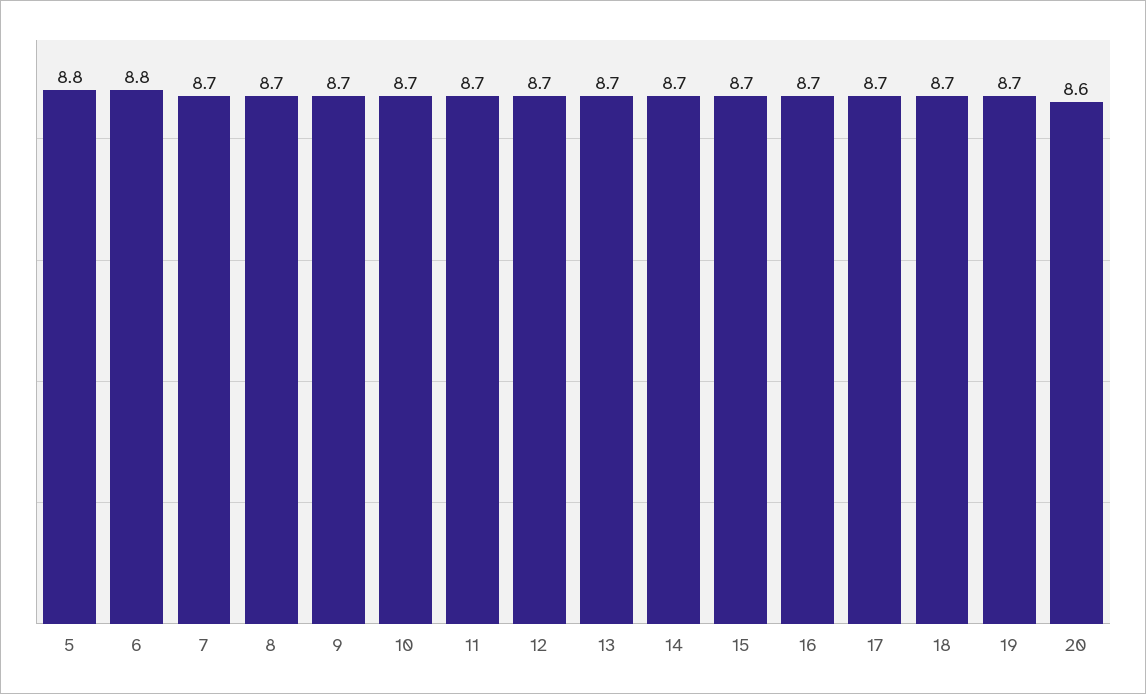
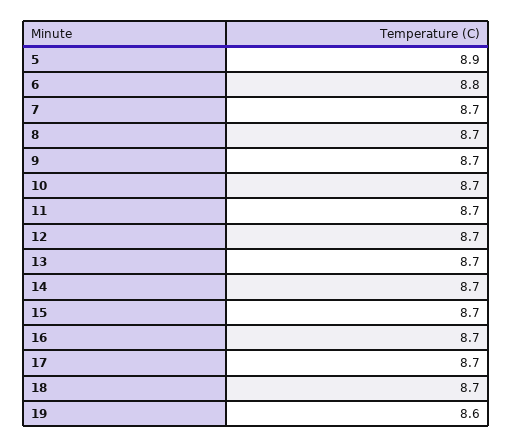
5: 8.8 -> 8.9
19: 8.7 -> 8.6
20: 8.6 -> none

